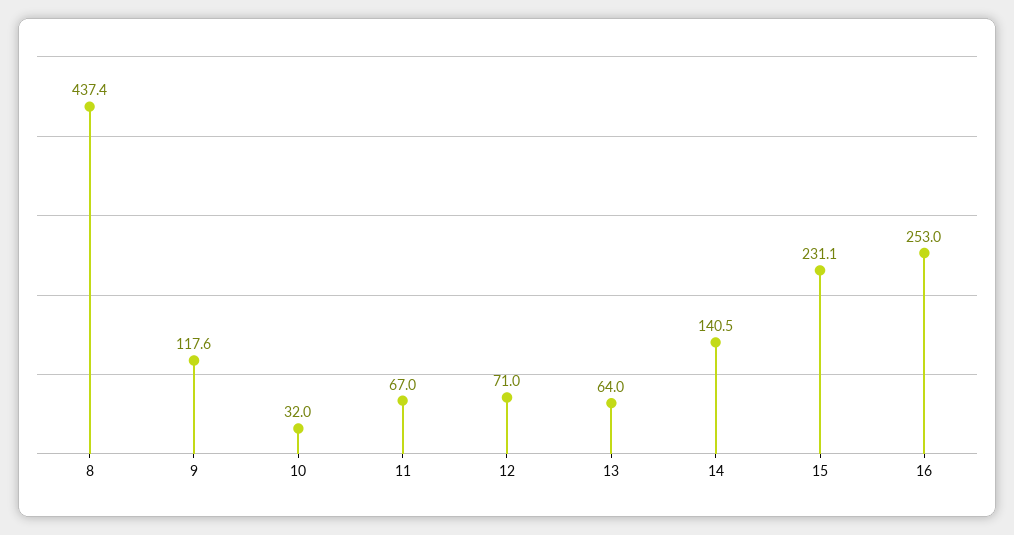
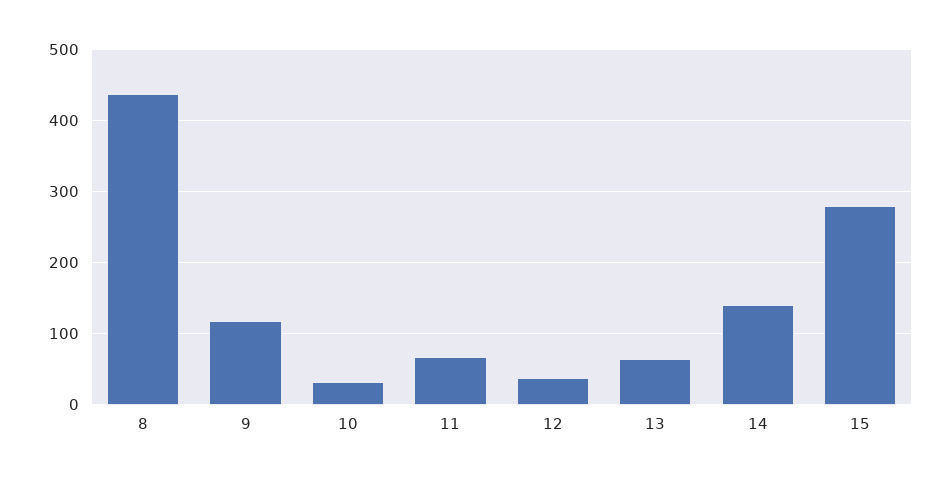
12: 71 -> 40
15: 231.1 -> 280
16: 253 -> none

